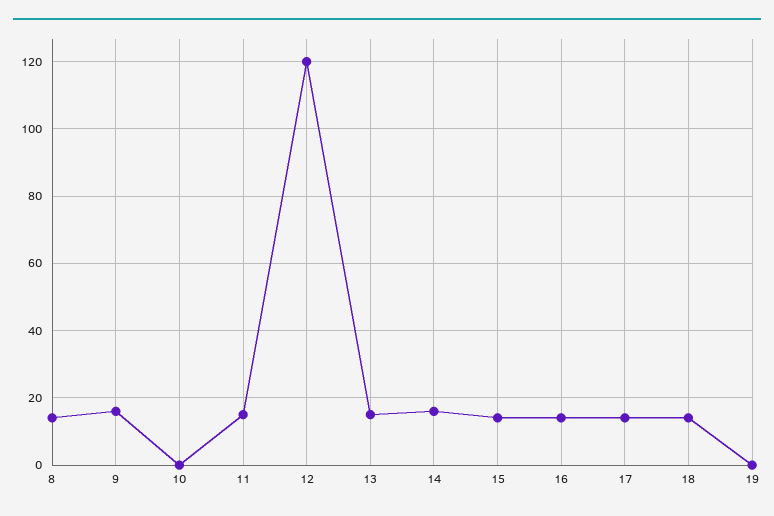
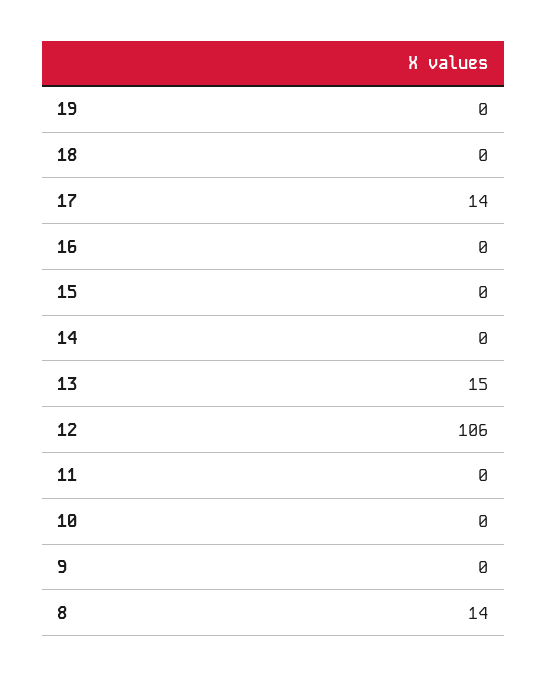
9: 15 -> 0
11: 15 -> 0
12: 120 -> 106
14: 15 -> 0
15: 15 -> 0
16: 15 -> 0
18: 15 -> 0

